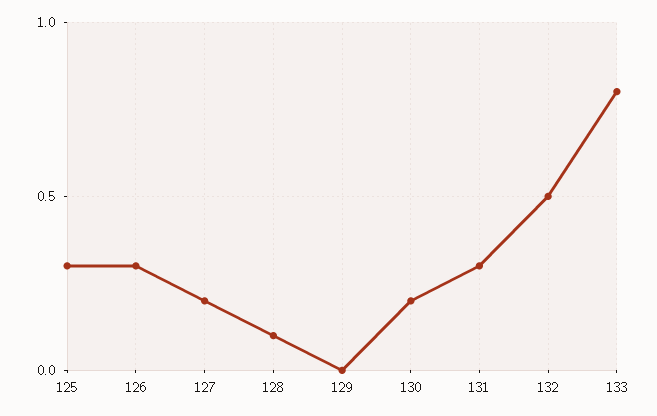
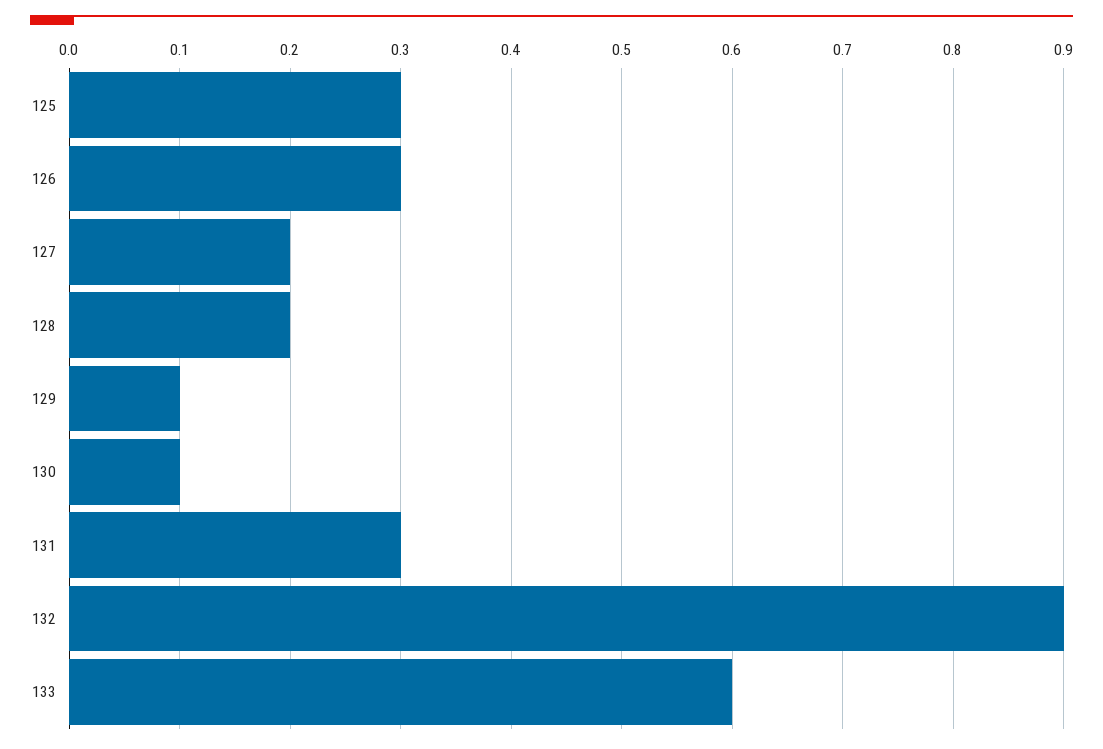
128: 0.1 -> 0.2
129: 0 -> 0.1
130: 0.2 -> 0.1
132: 0.5 -> 0.9
133: 0.8 -> 0.6

